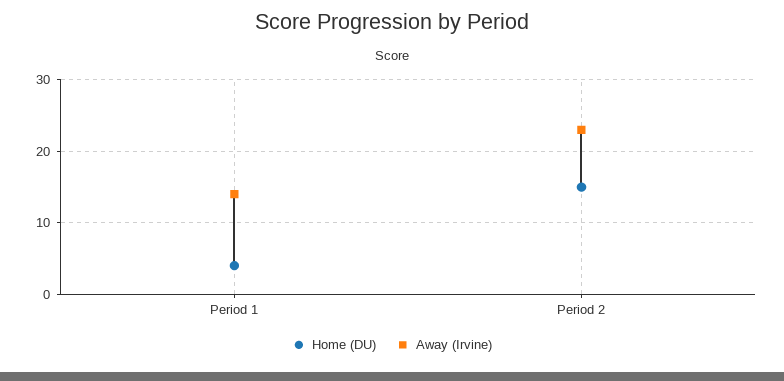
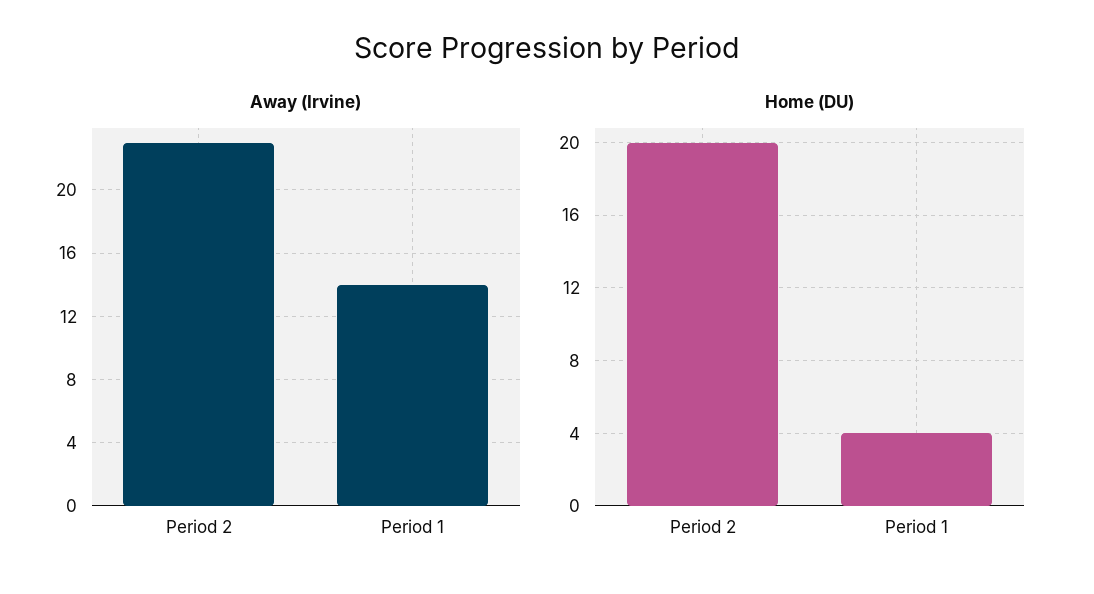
Home (DU), Period 2: 15 -> 20

